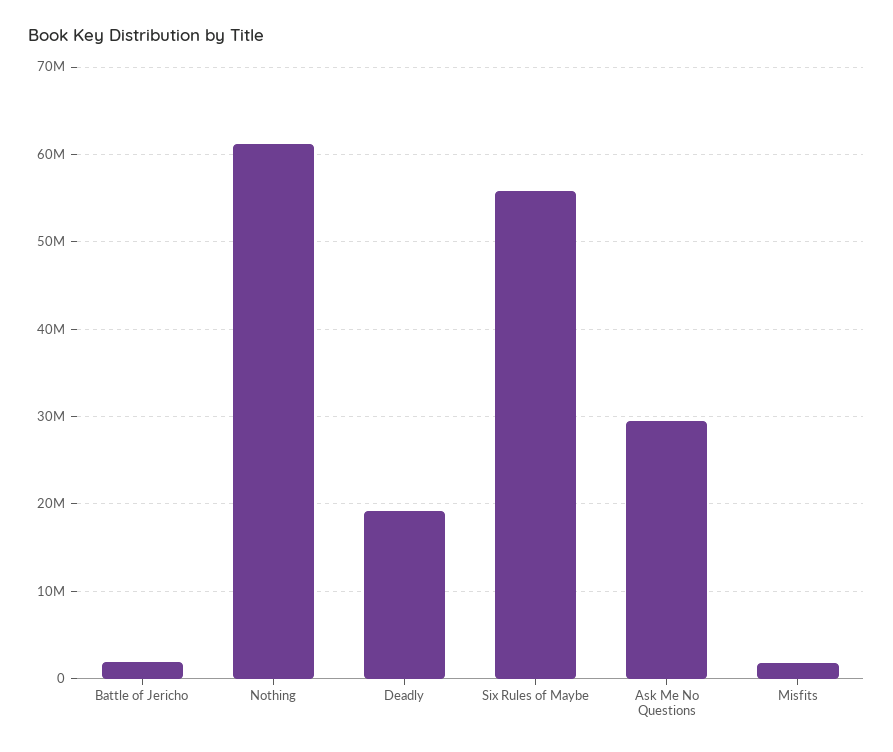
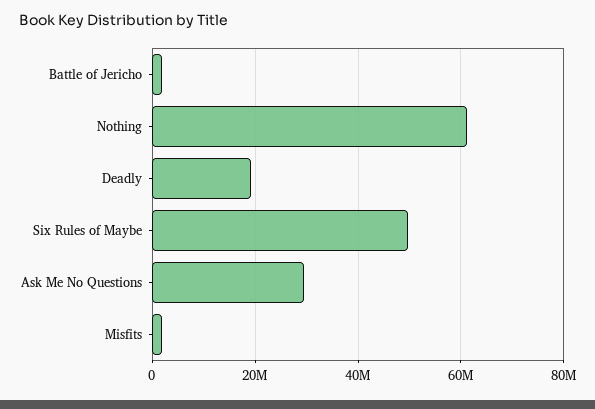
Six Rules of Maybe: 56000000 -> 50000000

